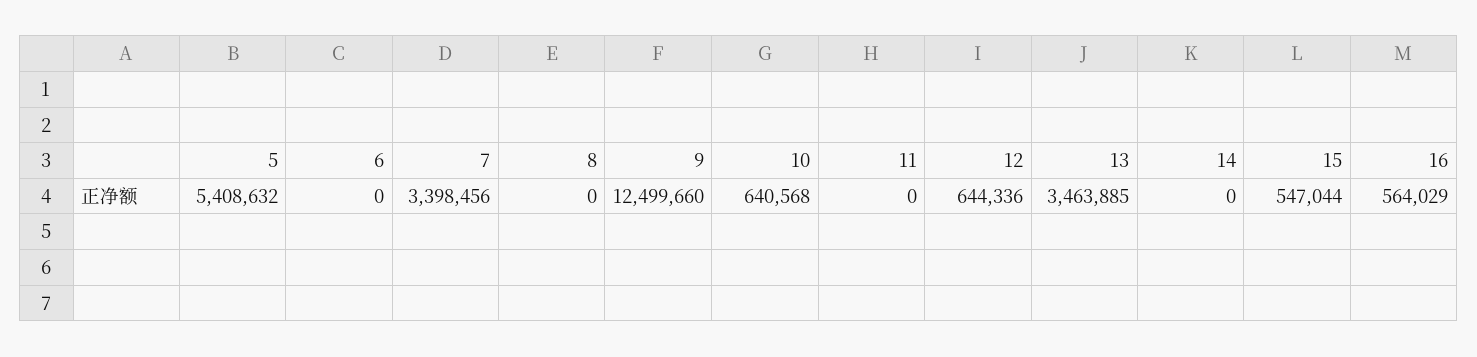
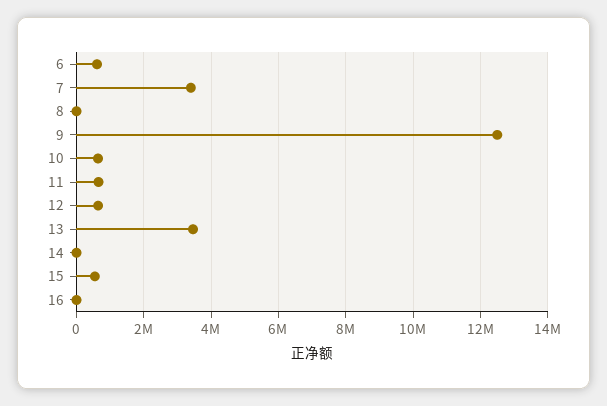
5: 5408632 -> none
6: 0 -> 600000
11: 0 -> 600000
16: 564029 -> 0

